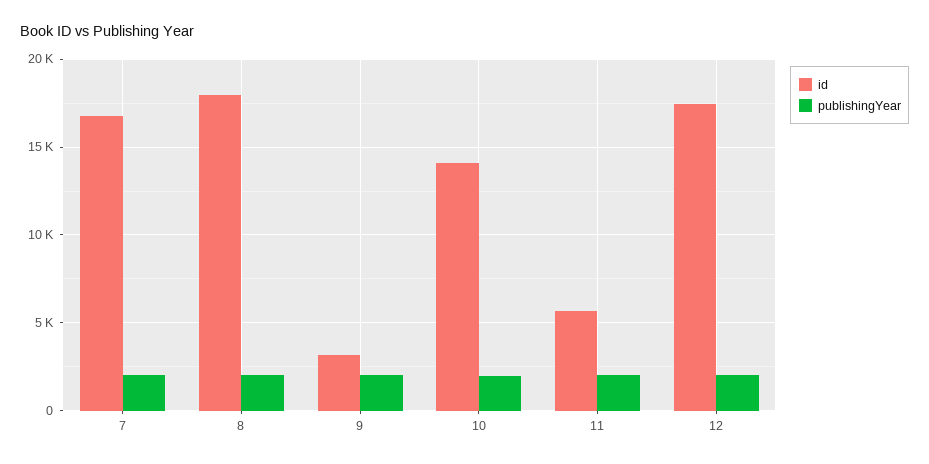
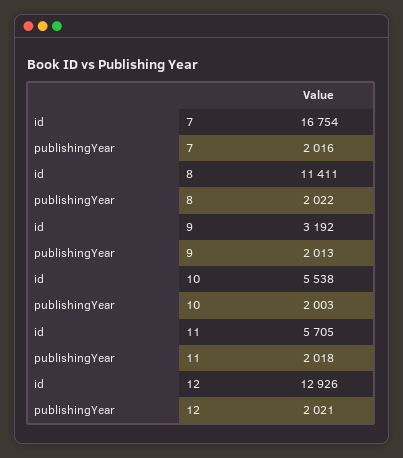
id, 8: 18000 -> 11411
id, 10: 14000 -> 5538
id, 12: 17500 -> 12926

